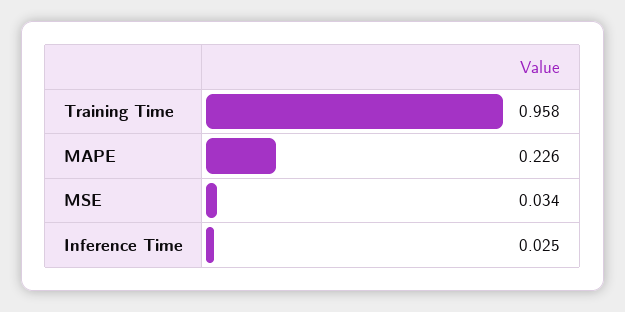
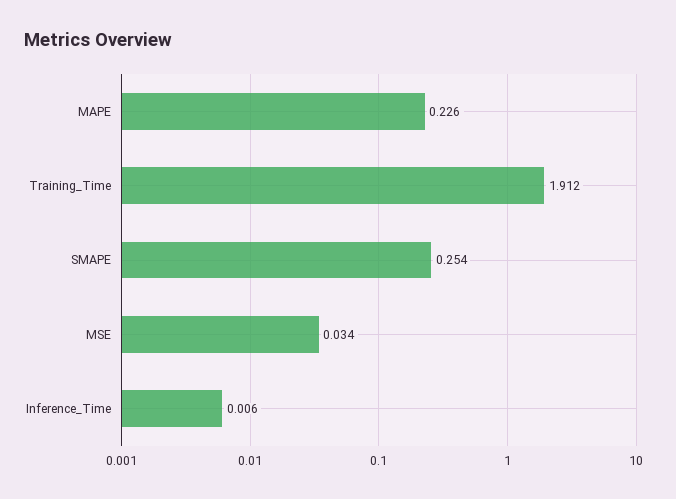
Training Time: 0.958 -> 1.912
Inference Time: 0.025 -> 0.006
SMAPE: none -> 0.254

